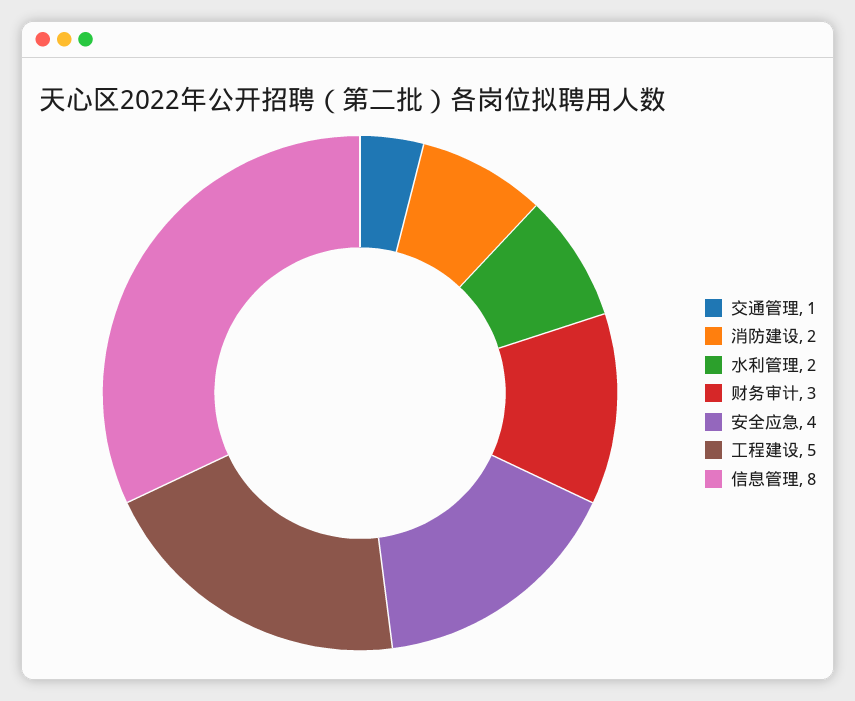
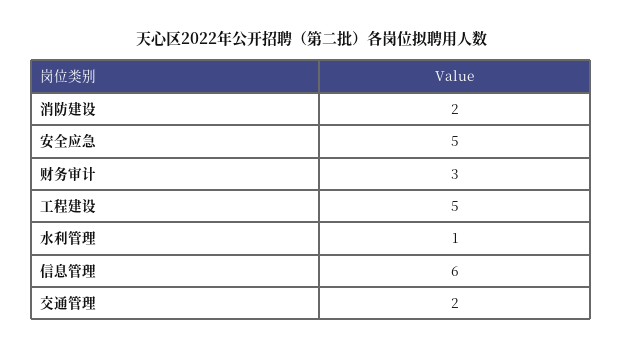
交通管理: 1 -> 2
水利管理: 2 -> 1
安全应急: 4 -> 5
信息管理: 8 -> 6

